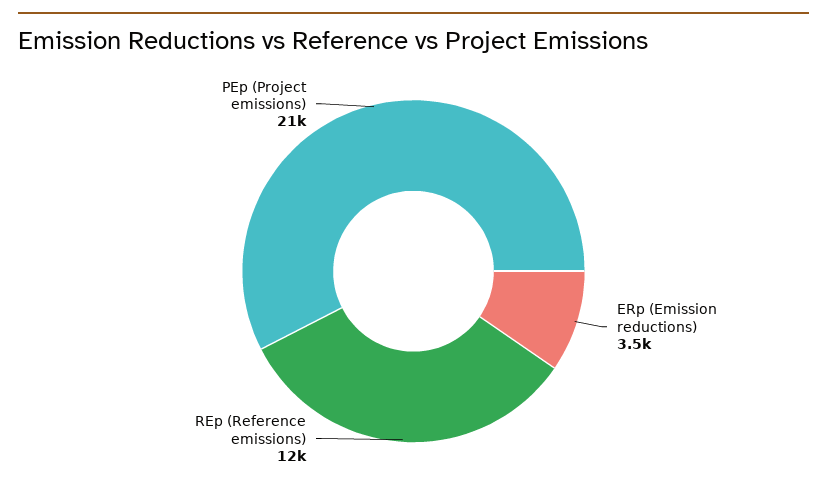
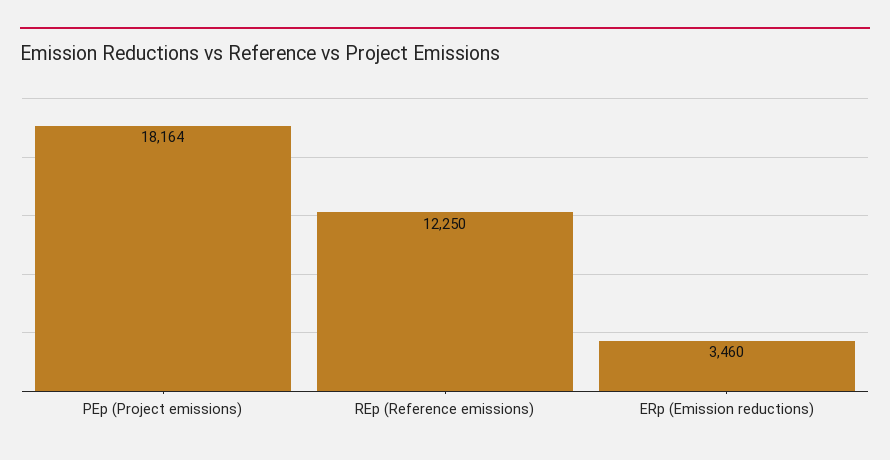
PEp (Project emissions): 21000 -> 18164

